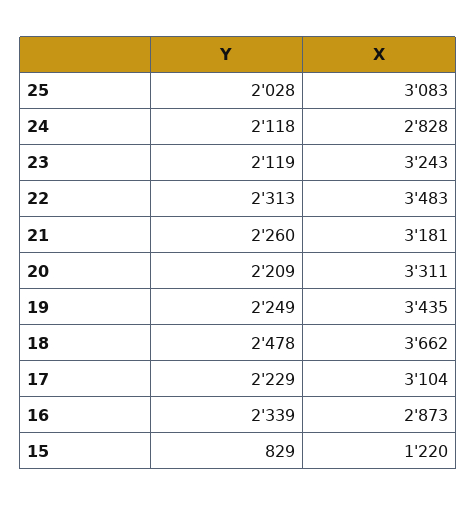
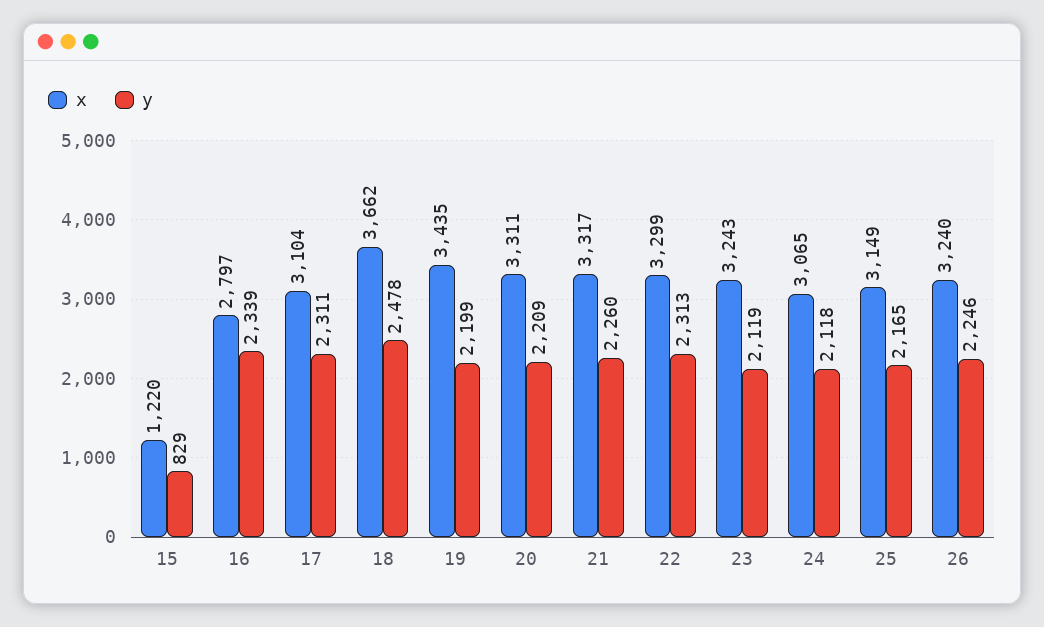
Y, 25: 2028 -> 2165
X, 25: 3083 -> 3149
X, 24: 2828 -> 3065
X, 22: 3483 -> 3299
X, 21: 3181 -> 3317
Y, 19: 2249 -> 2199
Y, 17: 2229 -> 2311
X, 16: 2873 -> 2797
X, 26: none -> 3240
Y, 26: none -> 2246

